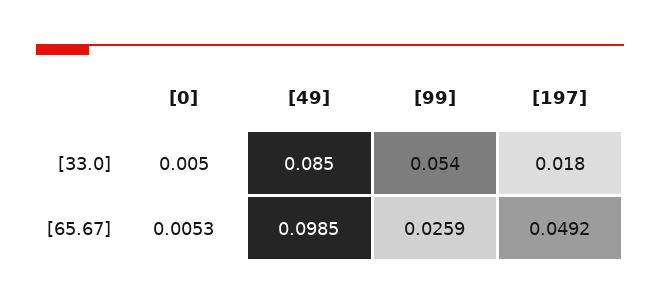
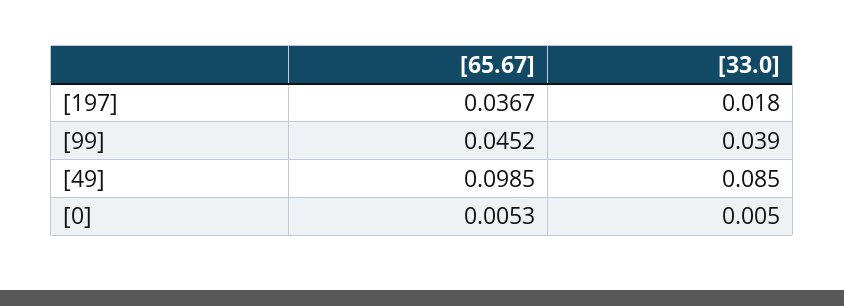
[99], [33.0]: 0.054 -> 0.039
[99], [65.67]: 0.0259 -> 0.0452
[197], [65.67]: 0.0492 -> 0.0367

